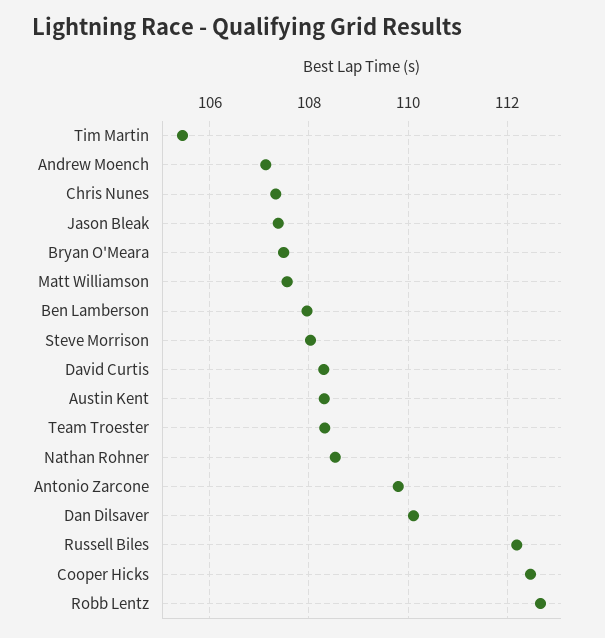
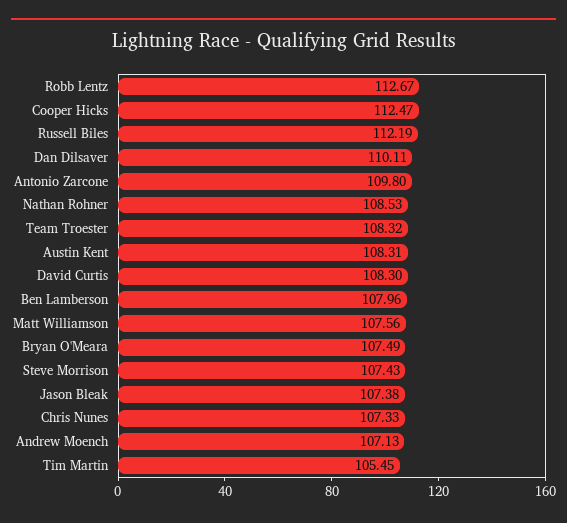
Steve Morrison: 108 -> 107.43

